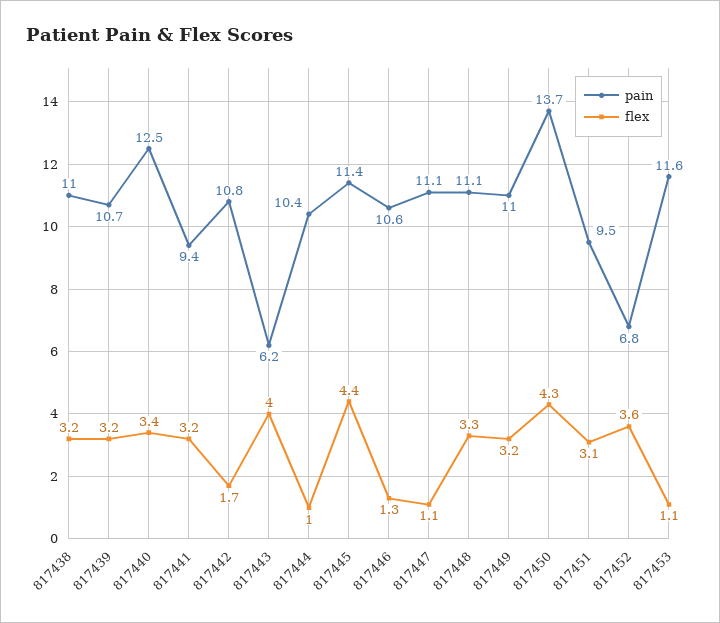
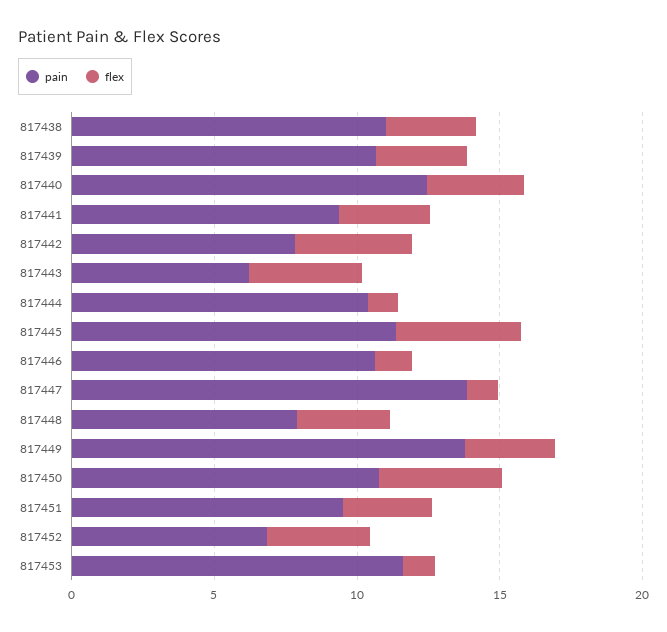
pain, 817442: 10.8 -> 8
flex, 817442: 1.7 -> 4
pain, 817447: 11.1 -> 14
pain, 817448: 11.1 -> 8
pain, 817449: 11 -> 14
pain, 817450: 13.7 -> 11

